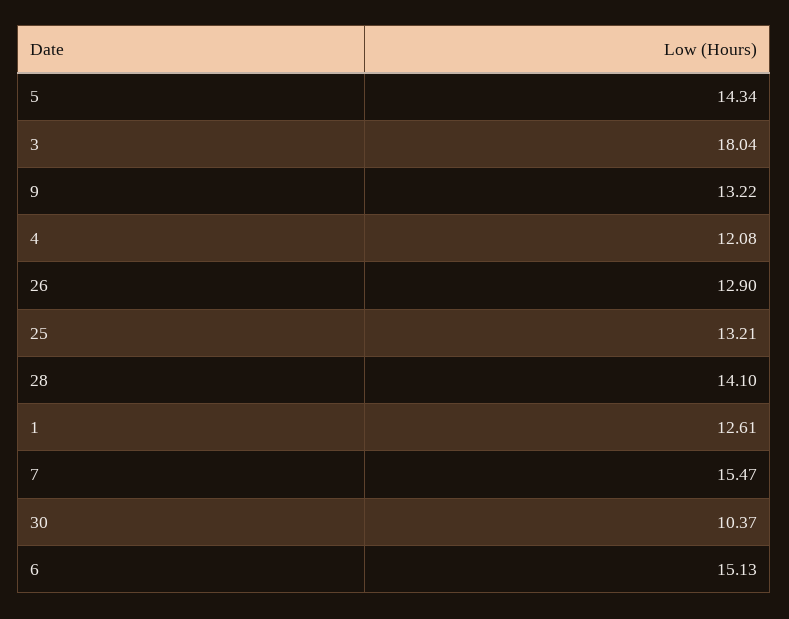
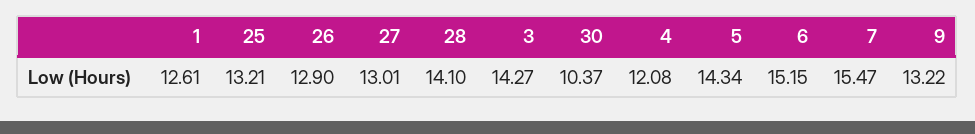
3: 18.04 -> 14.27
6: 15.13 -> 15.15
27: none -> 13.01

